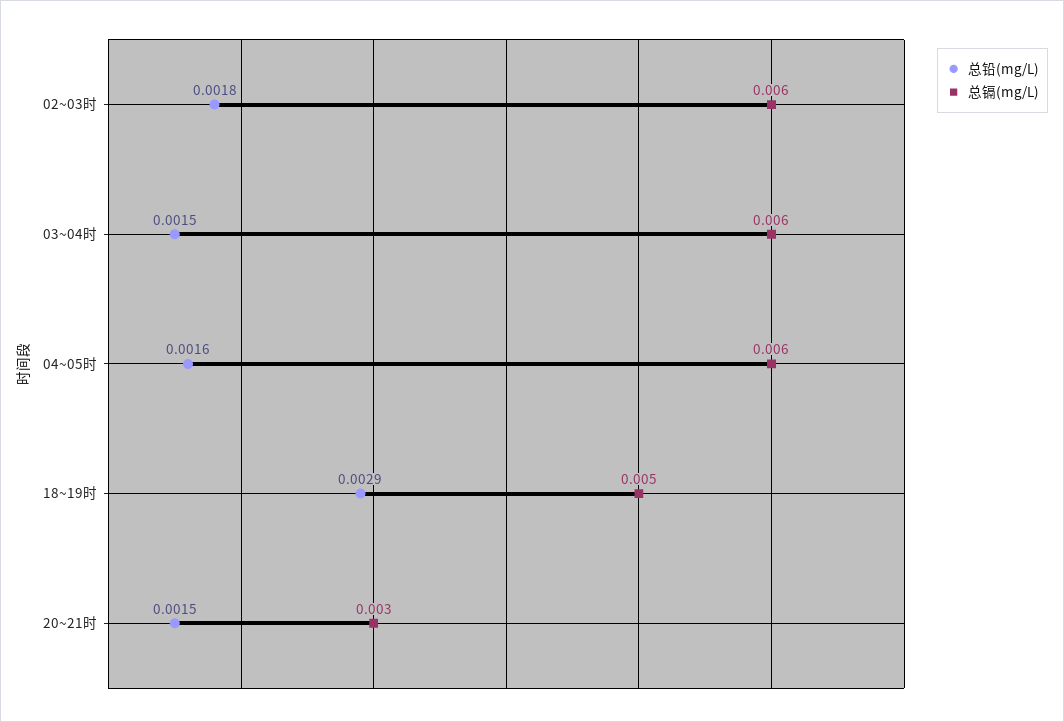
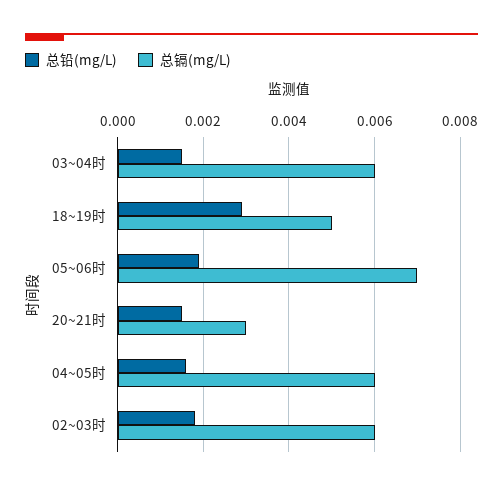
总铅(mg/L), 05~06时: none -> 0.002
总镉(mg/L), 05~06时: none -> 0.007

